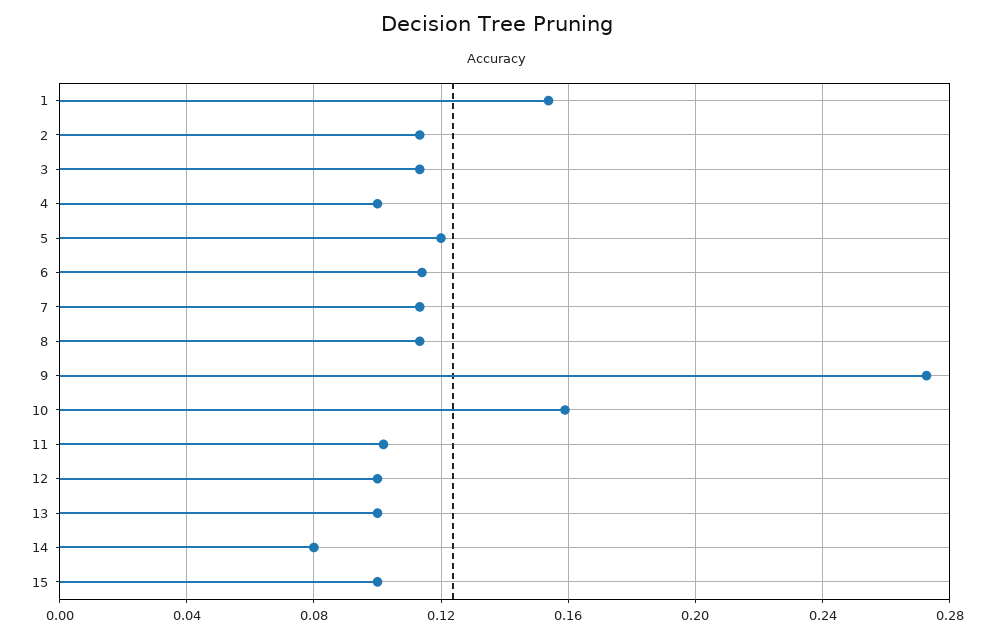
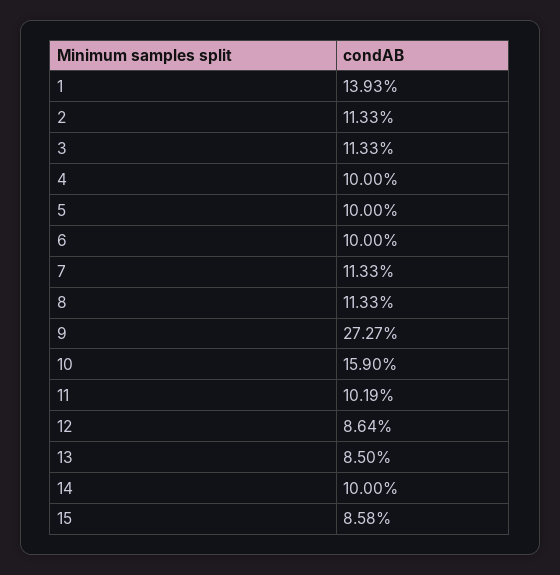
1: 0.155 -> 0.1393
5: 0.12 -> 0.1
6: 0.115 -> 0.1
12: 0.1 -> 0.0864
13: 0.1 -> 0.085
14: 0.08 -> 0.1
15: 0.1 -> 0.0858

